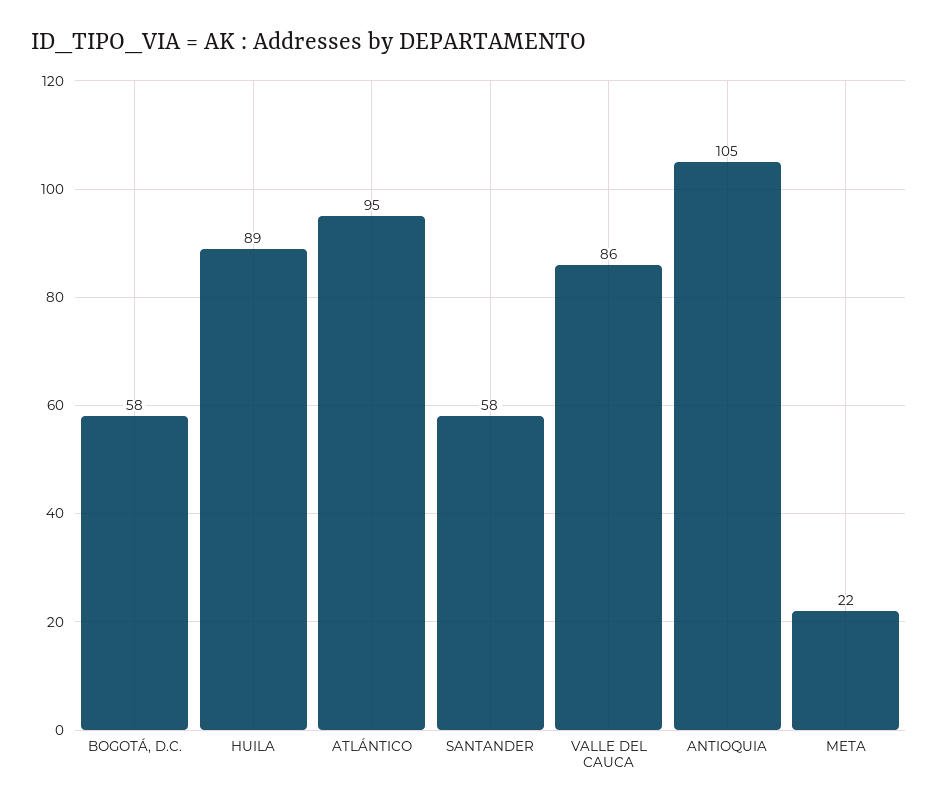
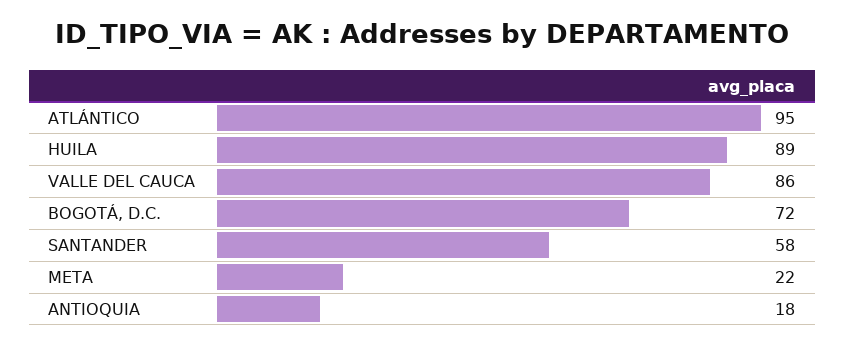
BOGOTÁ, D.C.: 58 -> 72
ANTIOQUIA: 105 -> 18

